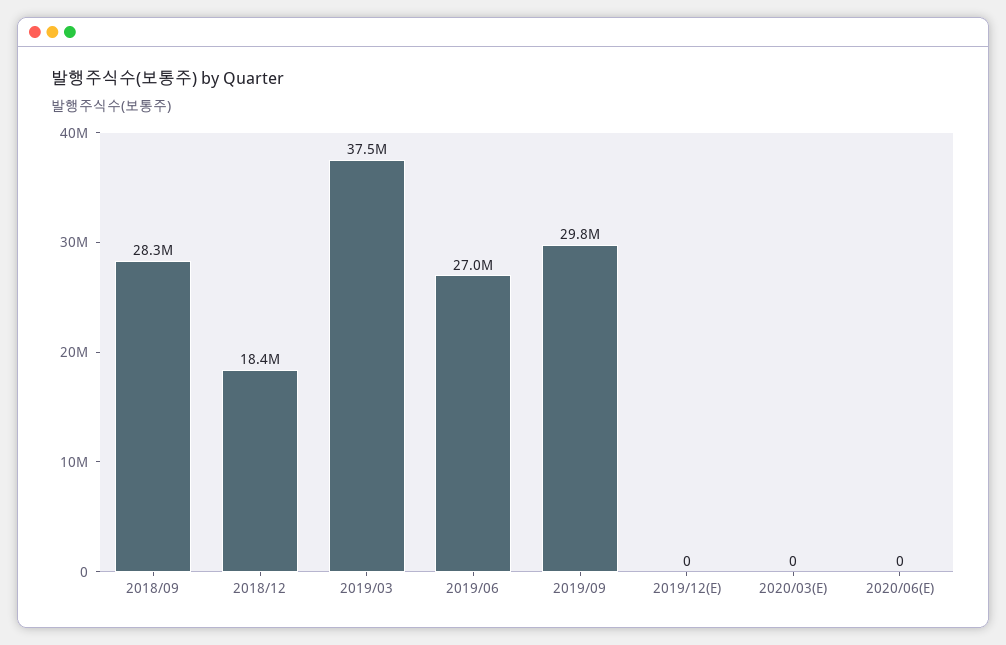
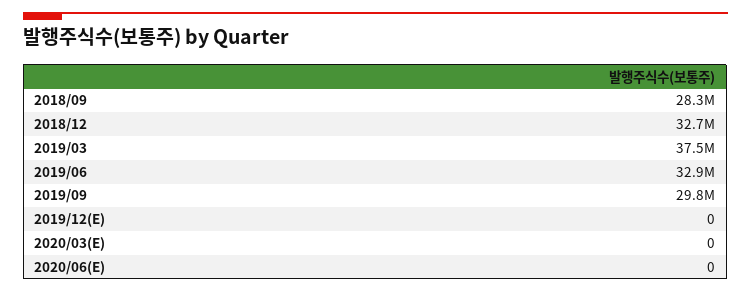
2018/12: 18400000 -> 32700000
2019/06: 27000000 -> 32900000

